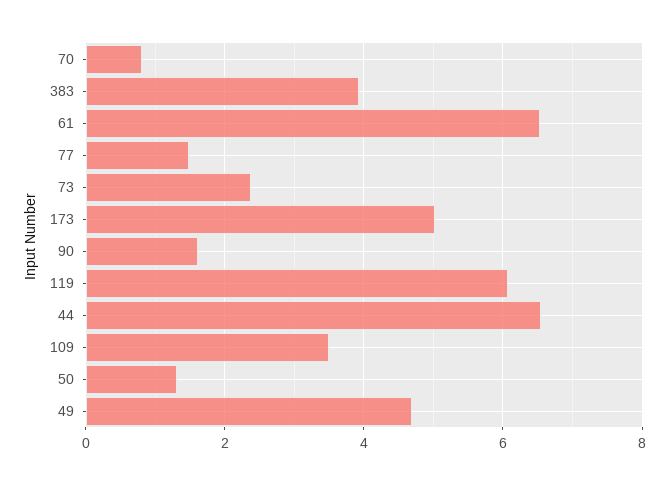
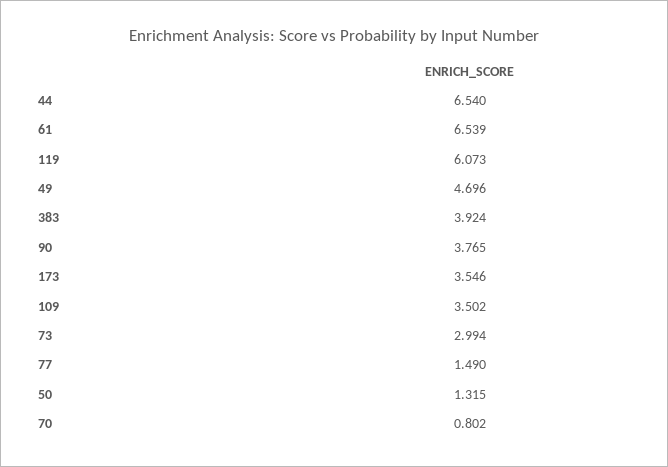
73: 2.4 -> 2.994
173: 5 -> 3.546
90: 1.6 -> 3.765

